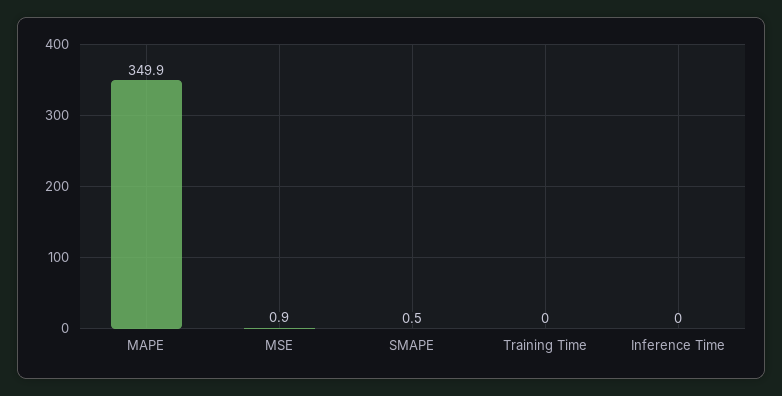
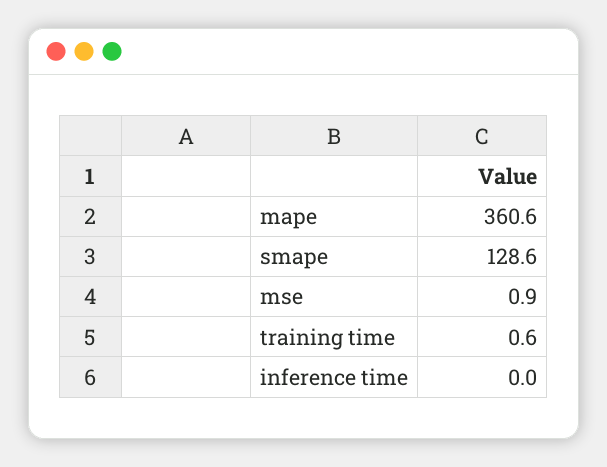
MAPE: 349.9 -> 360.6
SMAPE: 0.5 -> 128.6
Training Time: 0 -> 0.6

